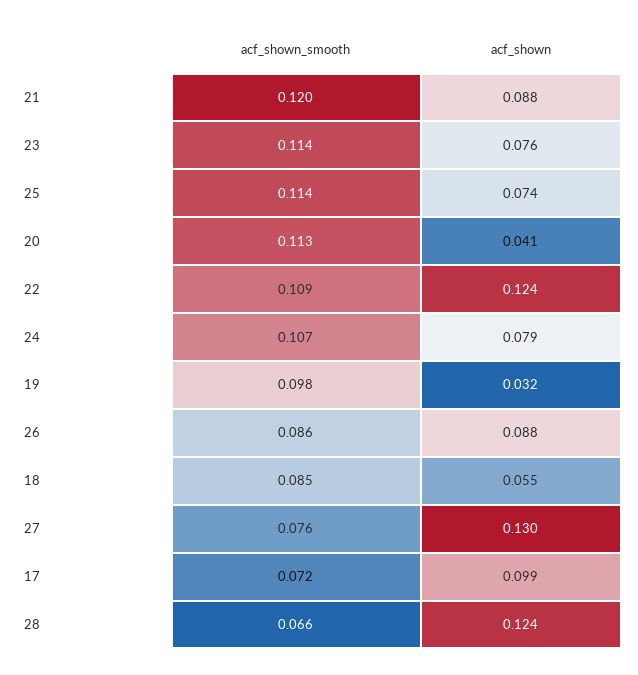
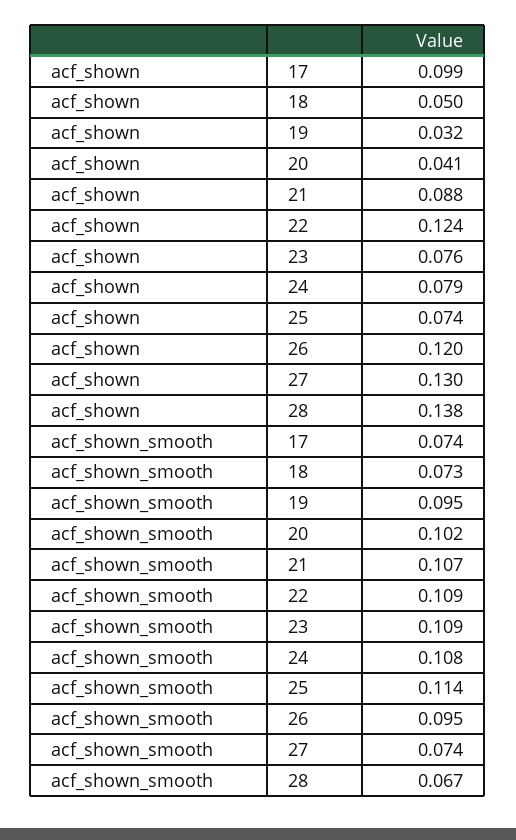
acf_shown_smooth, 21: 0.12 -> 0.107
acf_shown_smooth, 23: 0.114 -> 0.109
acf_shown_smooth, 20: 0.113 -> 0.102
acf_shown_smooth, 24: 0.107 -> 0.108
acf_shown_smooth, 19: 0.098 -> 0.095
acf_shown_smooth, 26: 0.086 -> 0.095
acf_shown, 26: 0.088 -> 0.12
acf_shown_smooth, 18: 0.085 -> 0.073
acf_shown, 18: 0.055 -> 0.05
acf_shown_smooth, 27: 0.076 -> 0.074
acf_shown_smooth, 17: 0.072 -> 0.074
acf_shown_smooth, 28: 0.066 -> 0.067
acf_shown, 28: 0.124 -> 0.138

